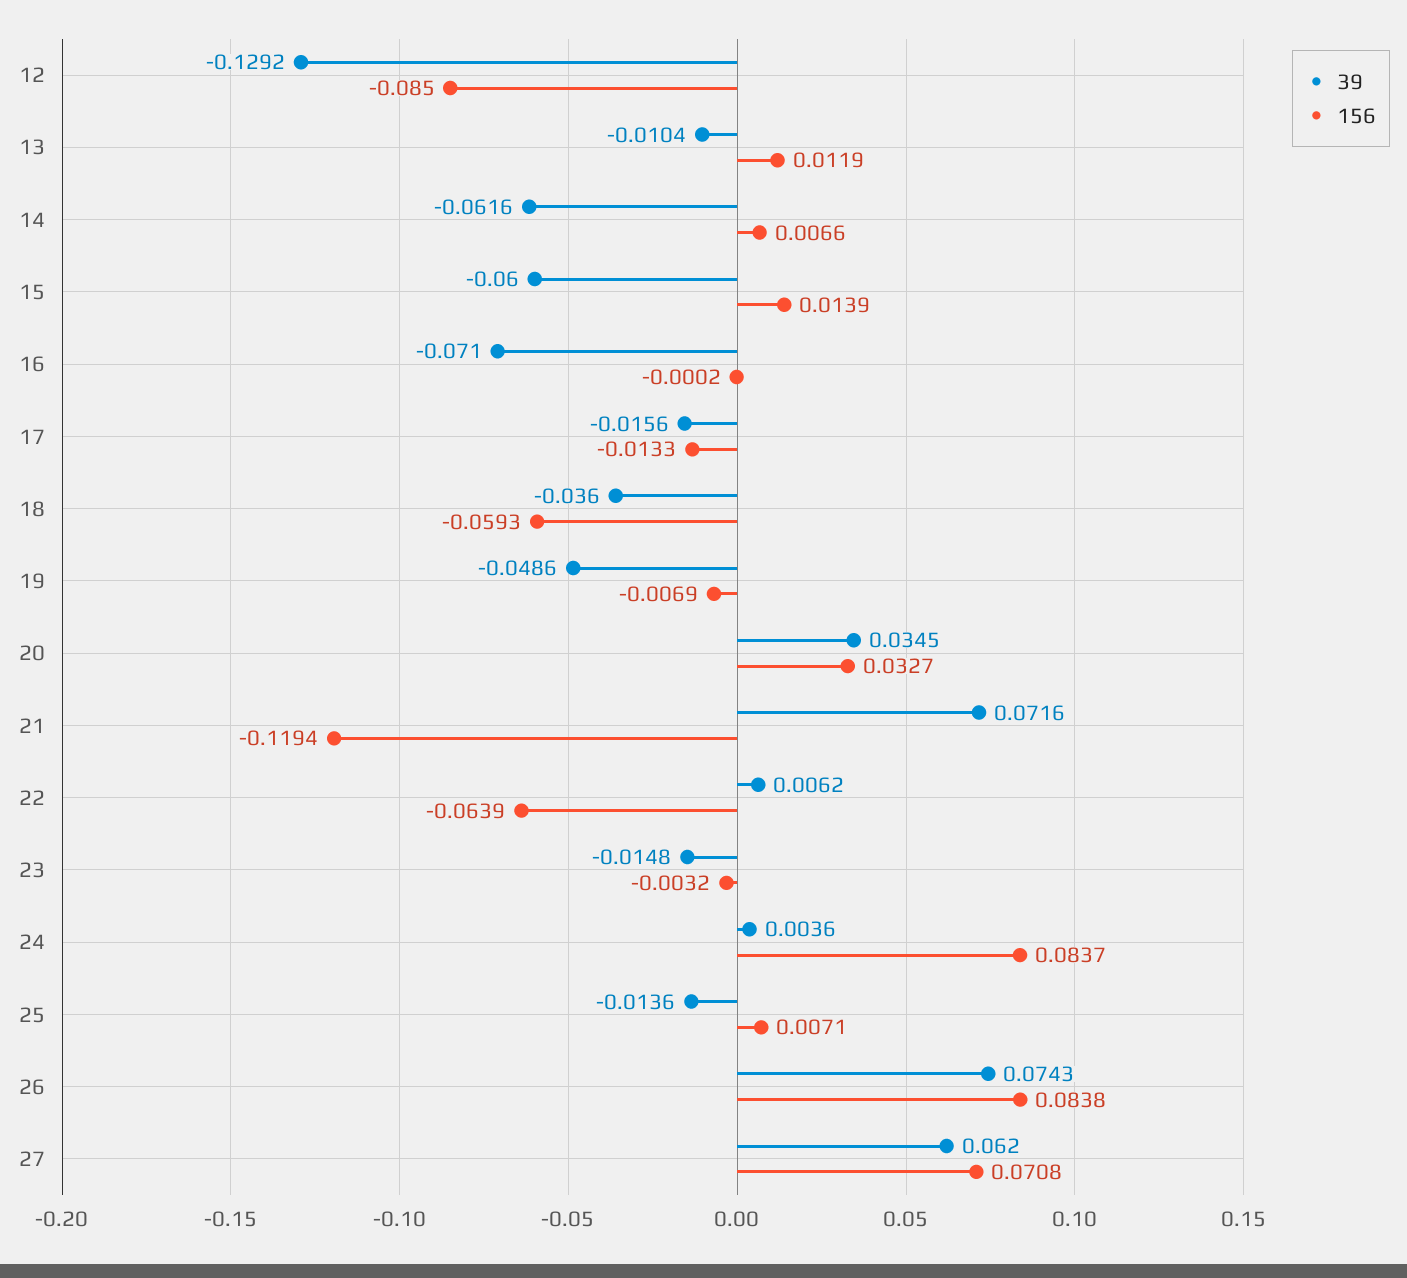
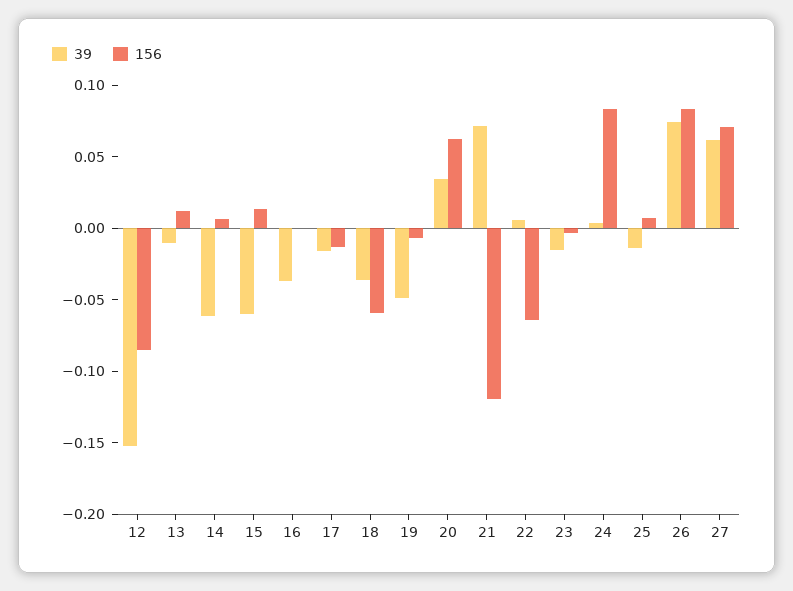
39, 12: -0.1292 -> -0.15
39, 16: -0.071 -> -0.04
156, 20: 0.0327 -> 0.06

